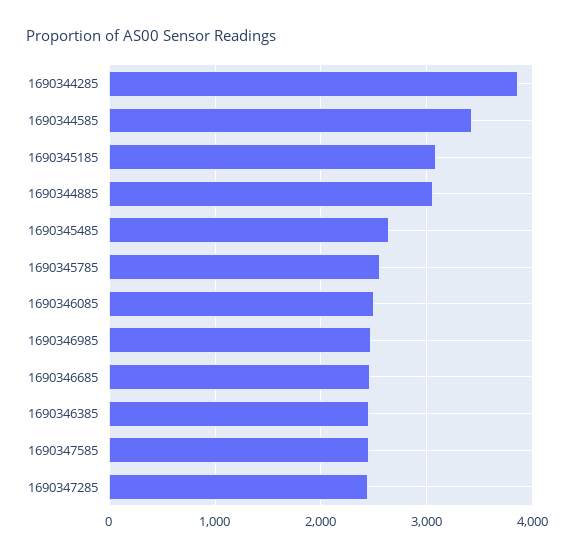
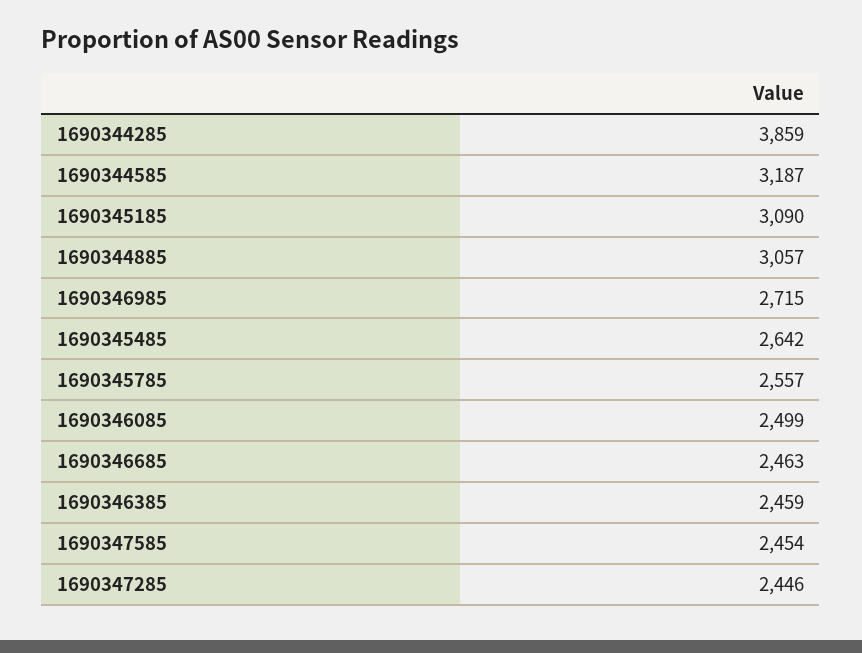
1690344585: 3400 -> 3187
1690346985: 2500 -> 2715

